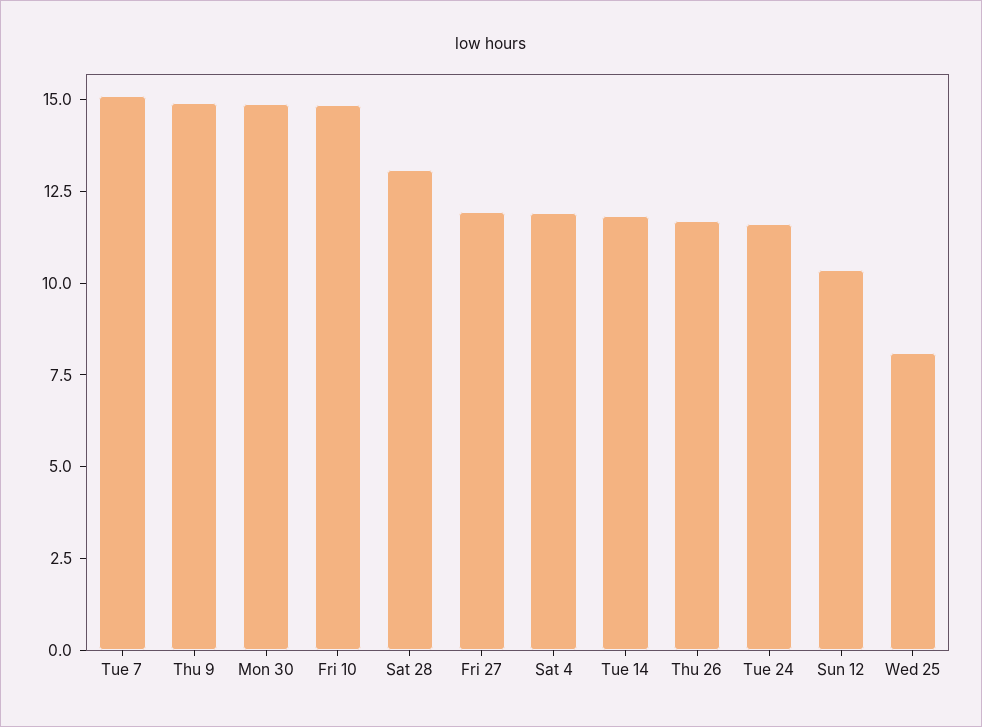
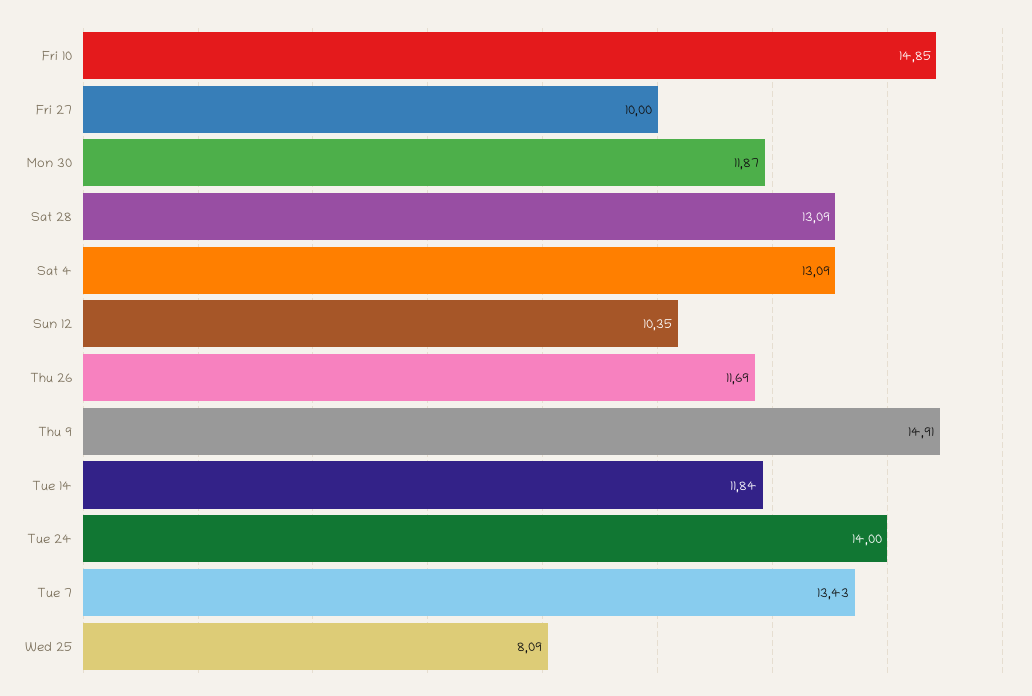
Tue 7: 15 -> 13.43
Mon 30: 15 -> 11.87
Fri 27: 12 -> 10
Sat 4: 12 -> 13.09
Tue 24: 11.5 -> 14

